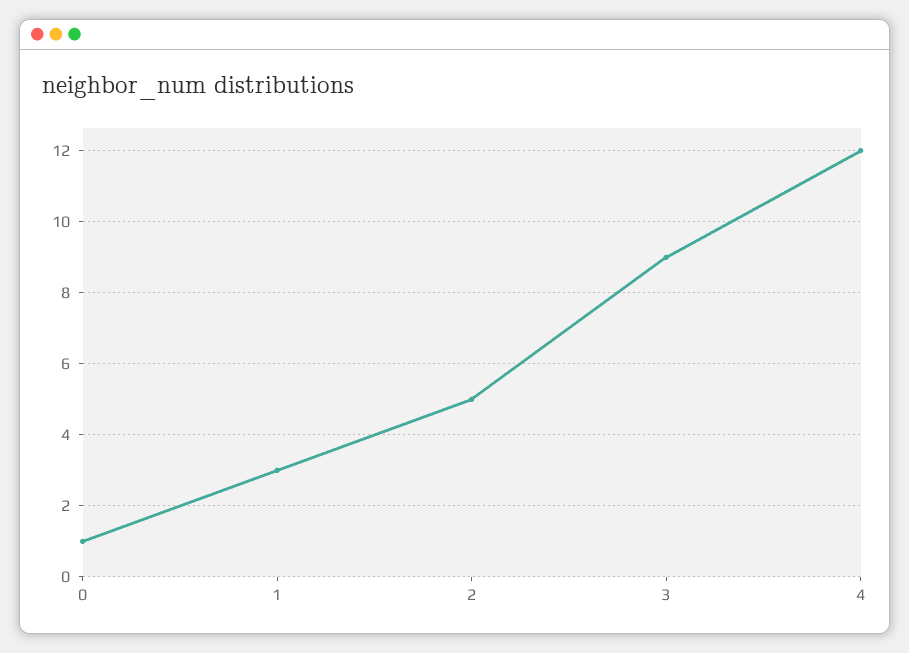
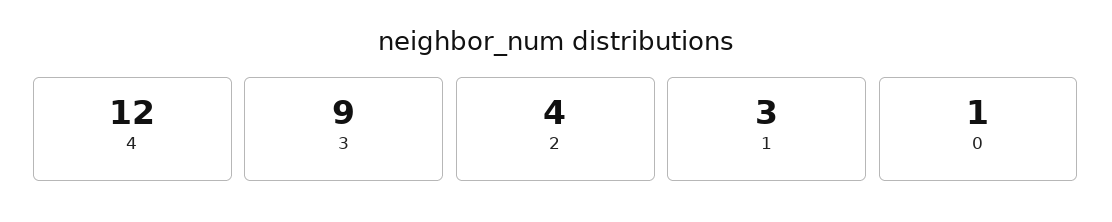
2: 5 -> 4

